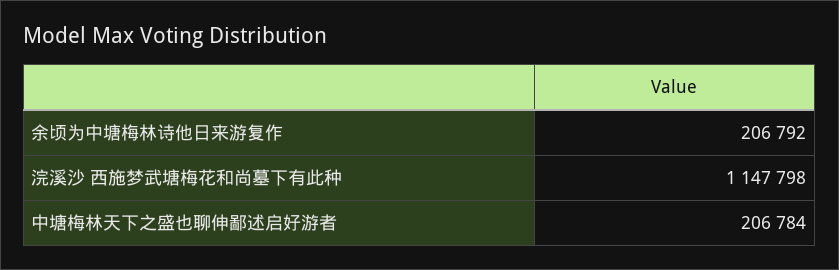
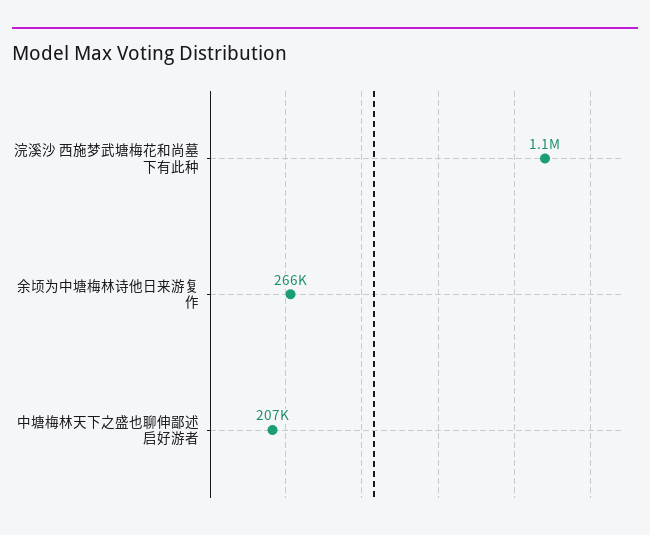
余顷为中塘梅林诗他日来游复作: 206792 -> 266000

